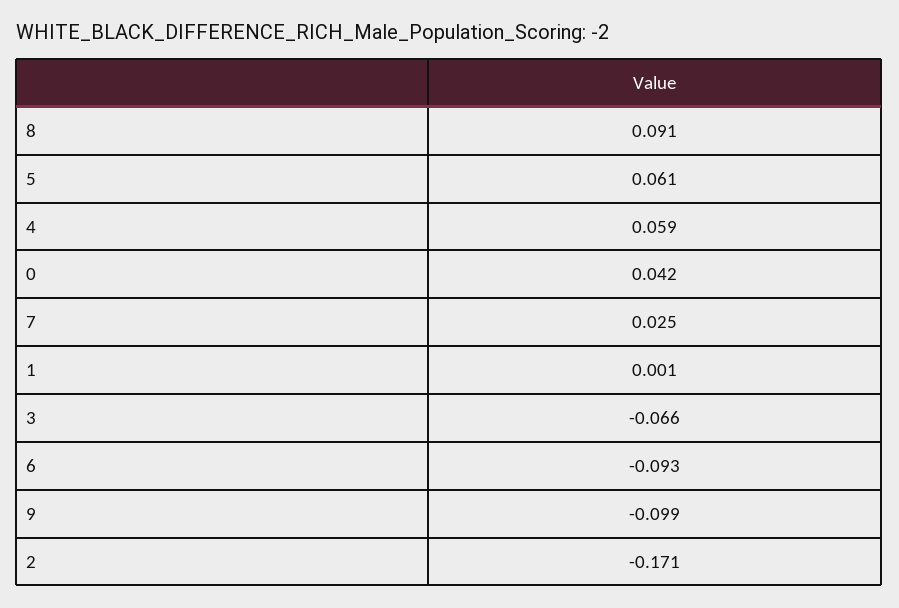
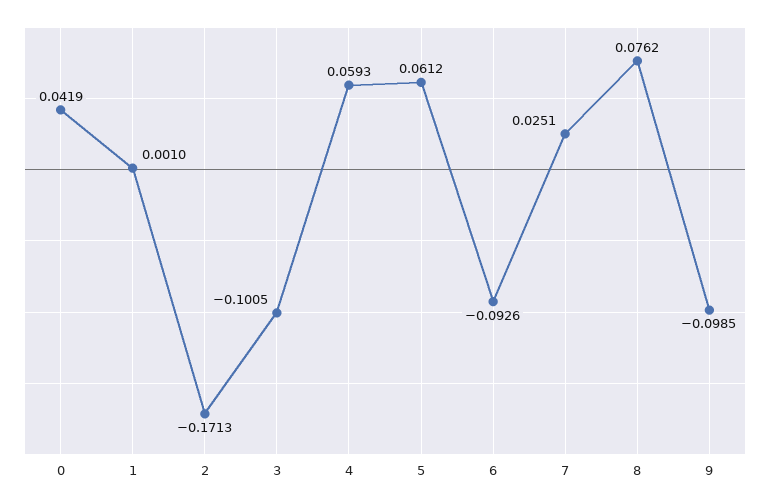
8: 0.091 -> 0.0762
3: -0.066 -> -0.1005

